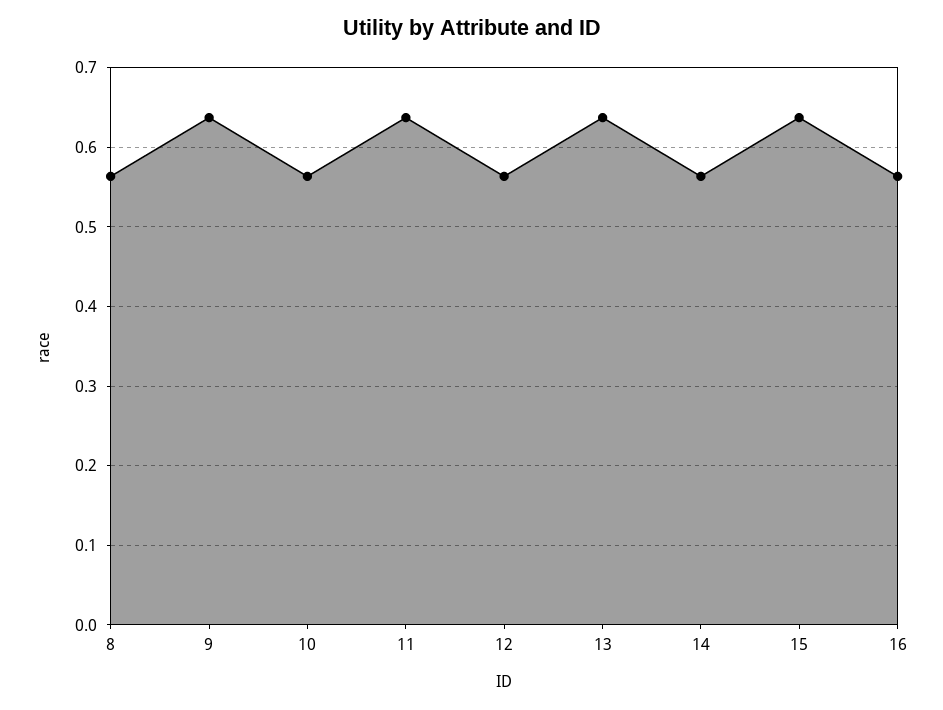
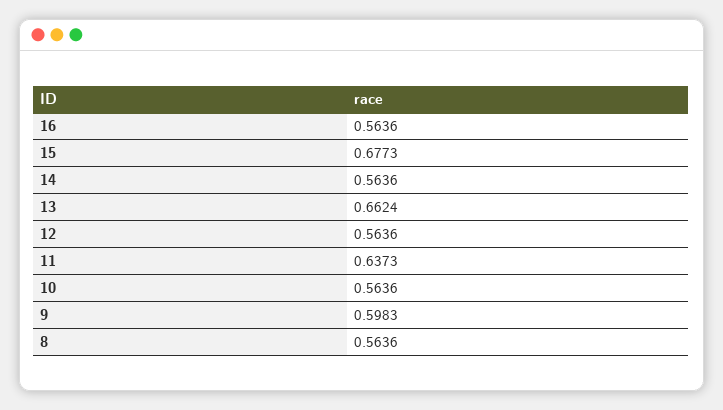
9: 0.64 -> 0.5983
13: 0.64 -> 0.6624
15: 0.64 -> 0.6773

